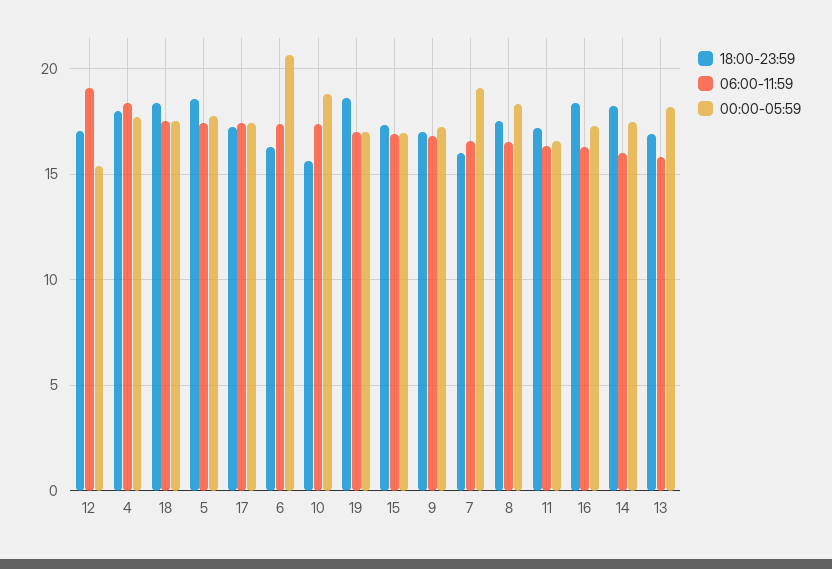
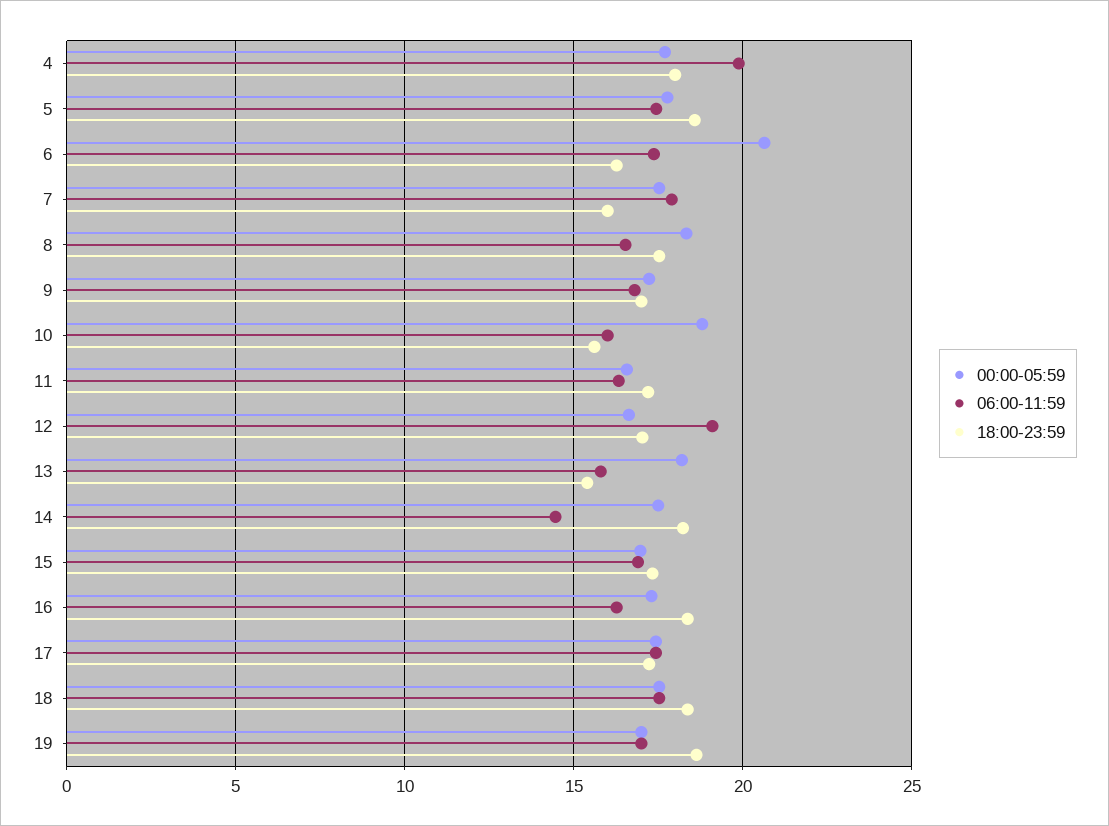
00:00-05:59, 12: 15.5 -> 16.5
06:00-11:59, 4: 18.5 -> 20
06:00-11:59, 10: 17.5 -> 16
06:00-11:59, 7: 16.5 -> 18
00:00-05:59, 7: 19 -> 17.5
06:00-11:59, 14: 16 -> 14.5
18:00-23:59, 13: 17 -> 15.5

